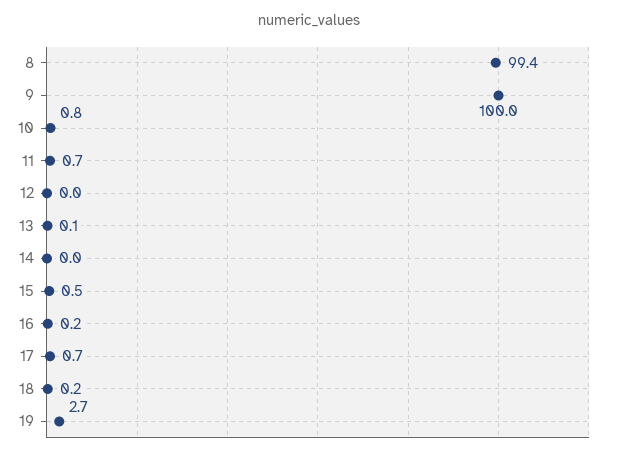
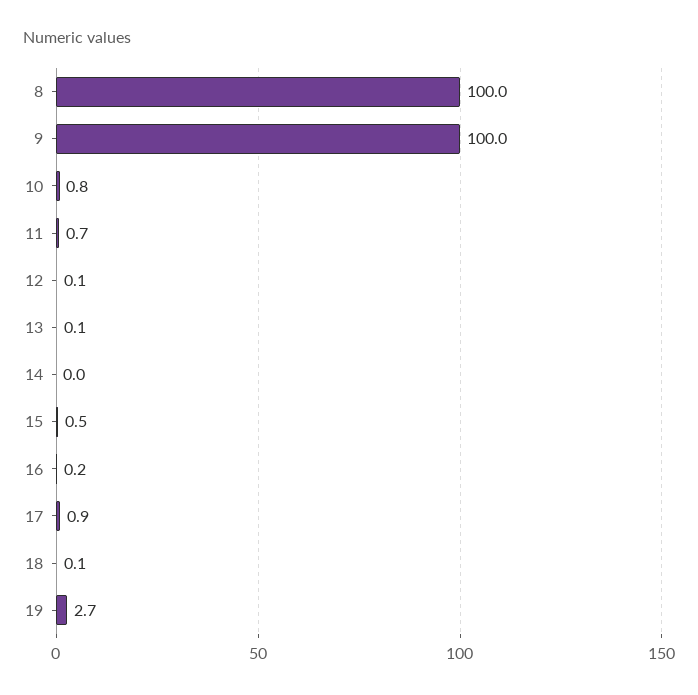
8: 99.4 -> 100
12: 0 -> 0.1
17: 0.7 -> 0.9
18: 0.2 -> 0.1

